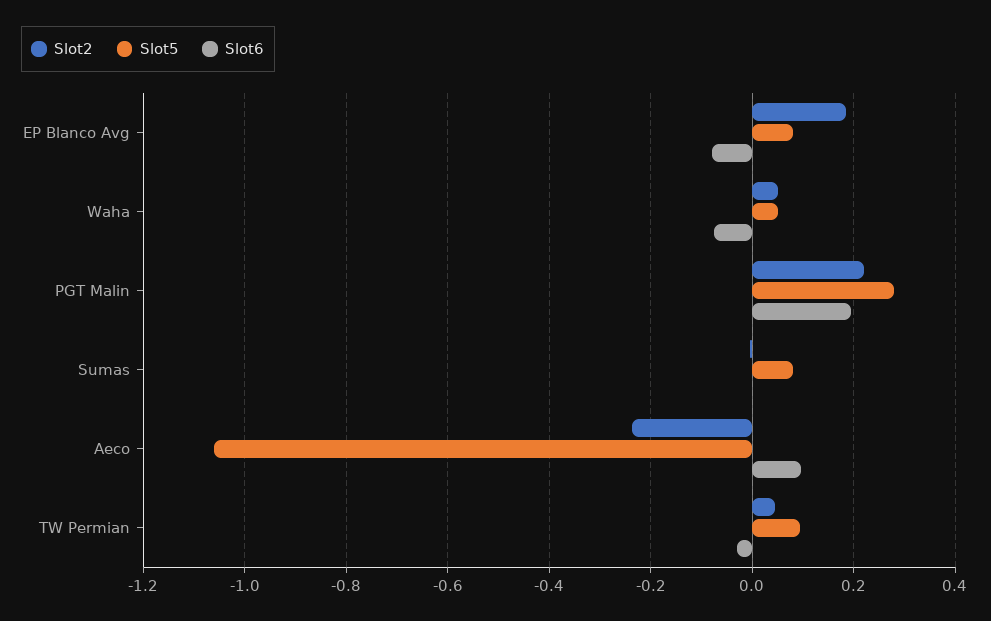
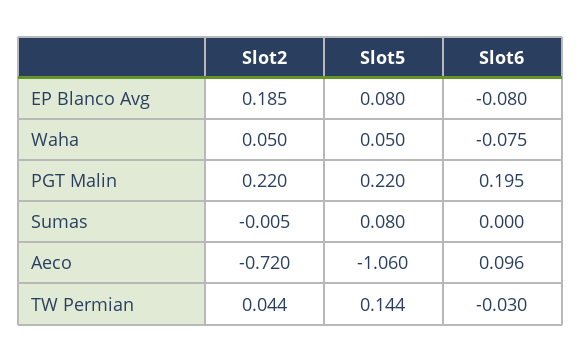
Slot5, PGT Malin: 0.28 -> 0.22
Slot2, Aeco: -0.24 -> -0.72
Slot5, TW Permian: 0.1 -> 0.144

